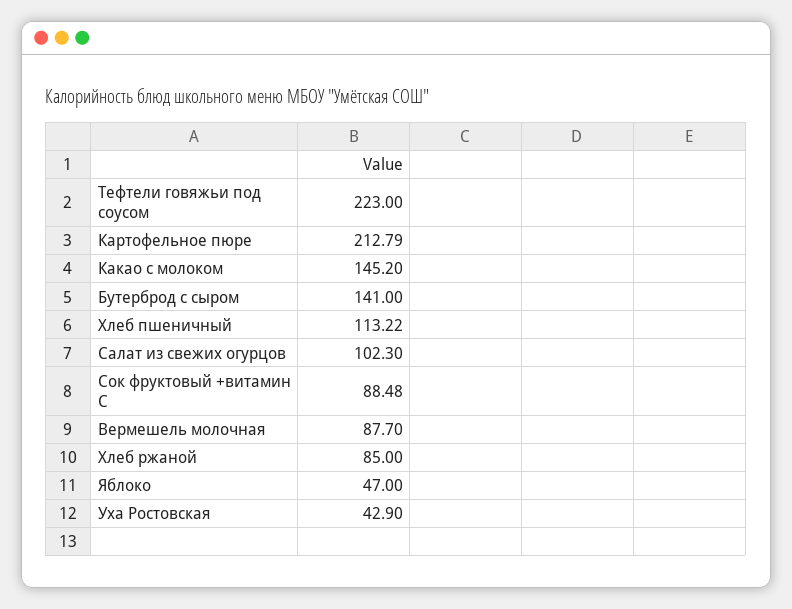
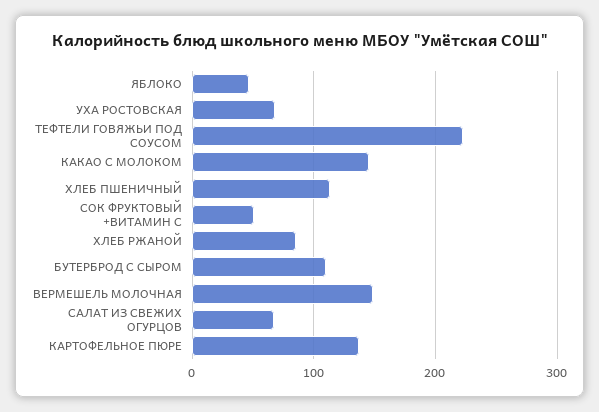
Картофельное пюре: 212.79 -> 140
Бутерброд с сыром: 141 -> 110
Салат из свежих огурцов: 102.3 -> 70
Сок фруктовый +витамин С: 88.48 -> 50
Вермешель молочная: 87.7 -> 150
Уха Ростовская: 42.9 -> 70

